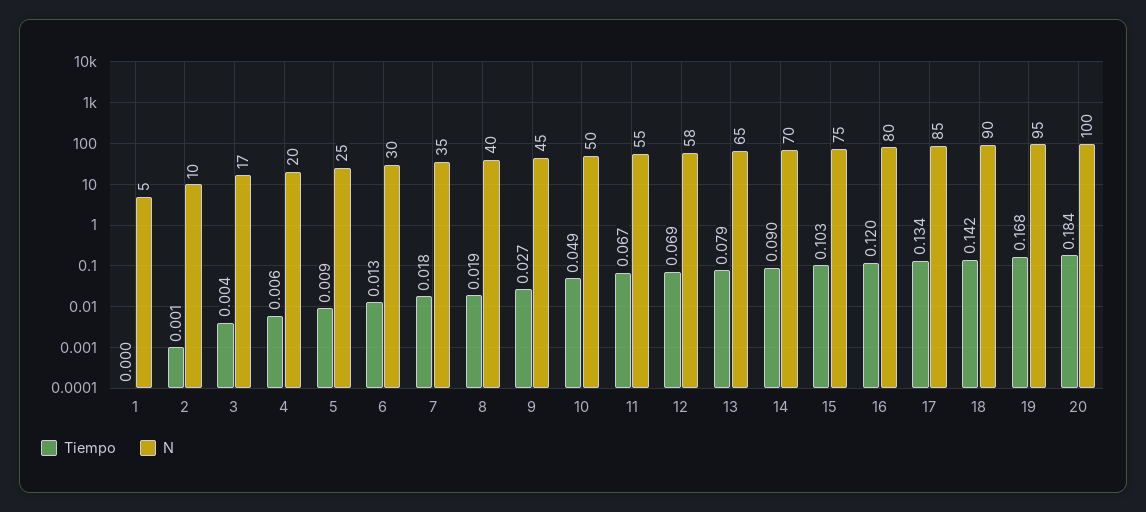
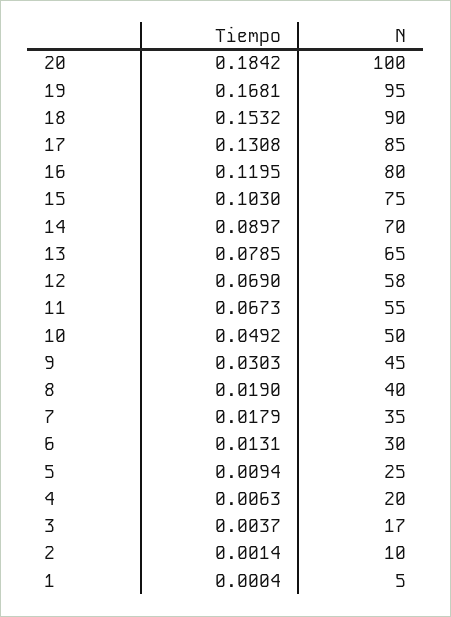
Tiempo, 9: 0.027 -> 0.0303
Tiempo, 17: 0.134 -> 0.1308
Tiempo, 18: 0.142 -> 0.1532

